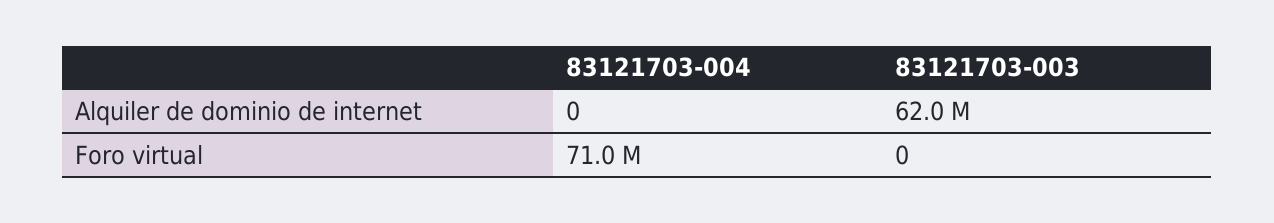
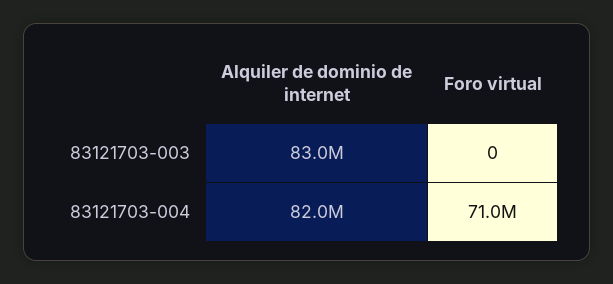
83121703-004, Alquiler de dominio de internet: 0 -> 82000000
83121703-003, Alquiler de dominio de internet: 62000000 -> 83000000

